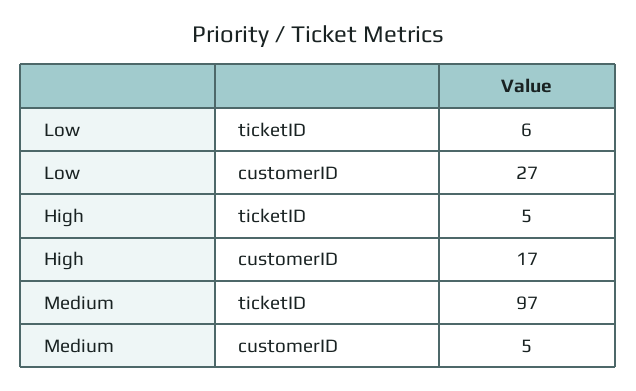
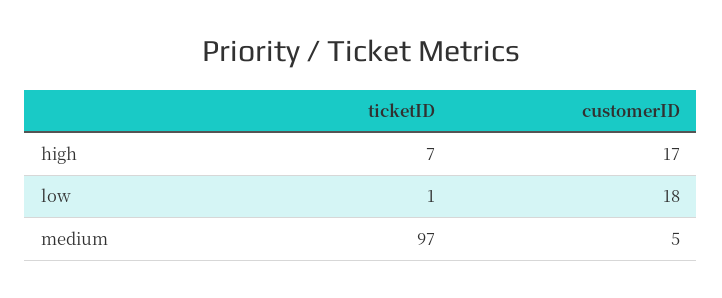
Low, ticketID: 6 -> 1
Low, customerID: 27 -> 18
High, ticketID: 5 -> 7

